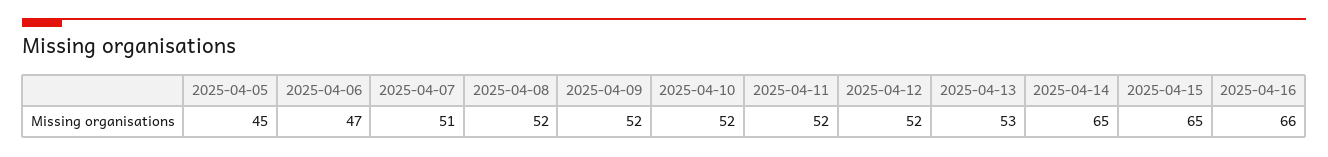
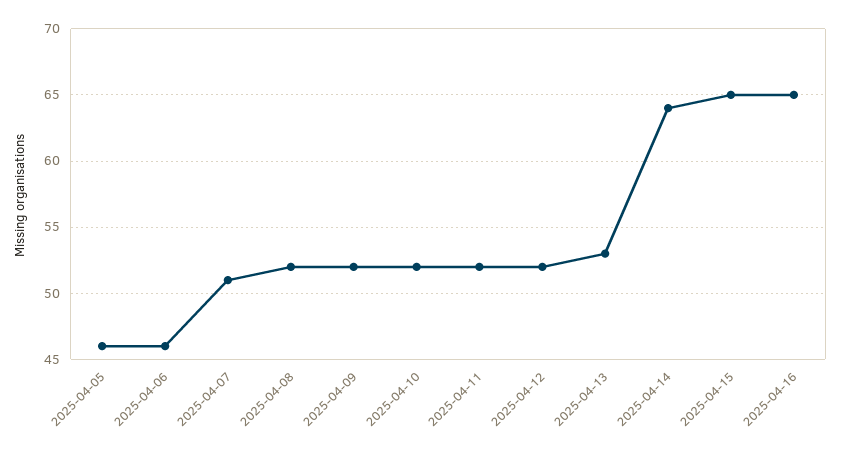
2025-04-05: 45 -> 46
2025-04-06: 47 -> 46
2025-04-14: 65 -> 64
2025-04-16: 66 -> 65

